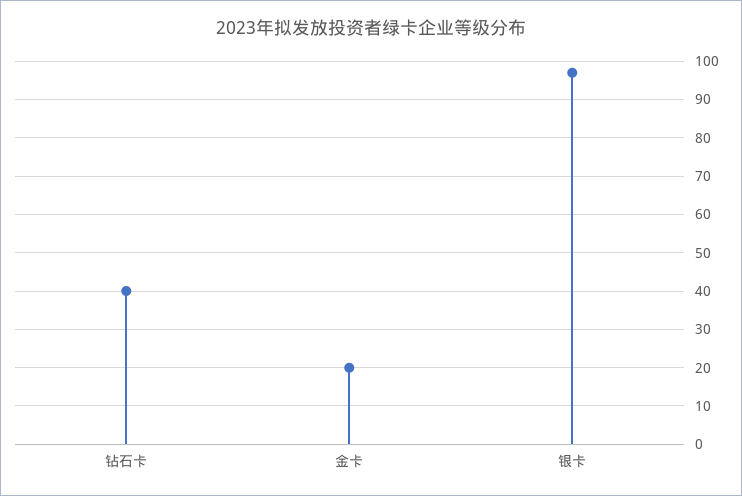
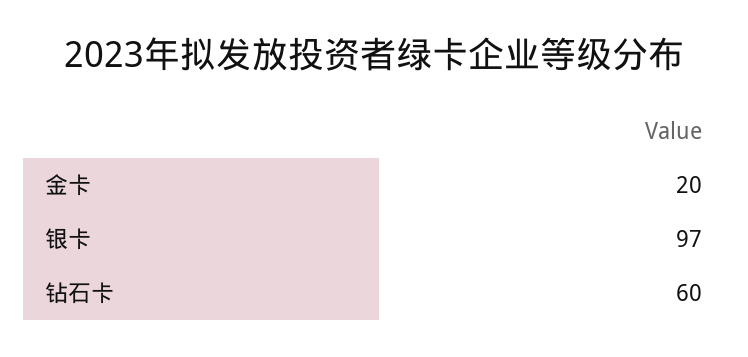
钻石卡: 40 -> 60

